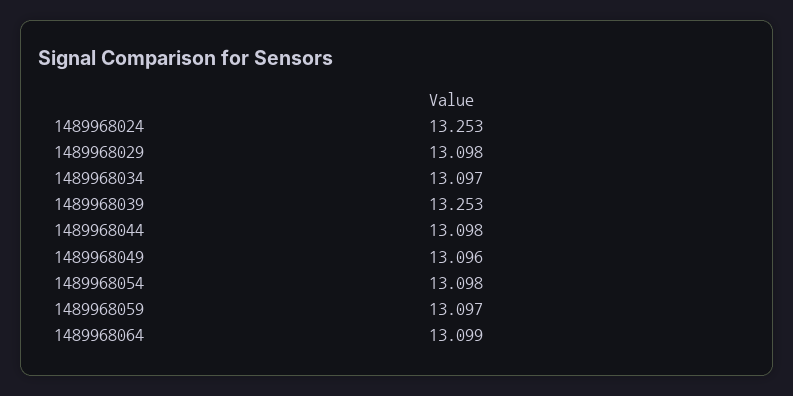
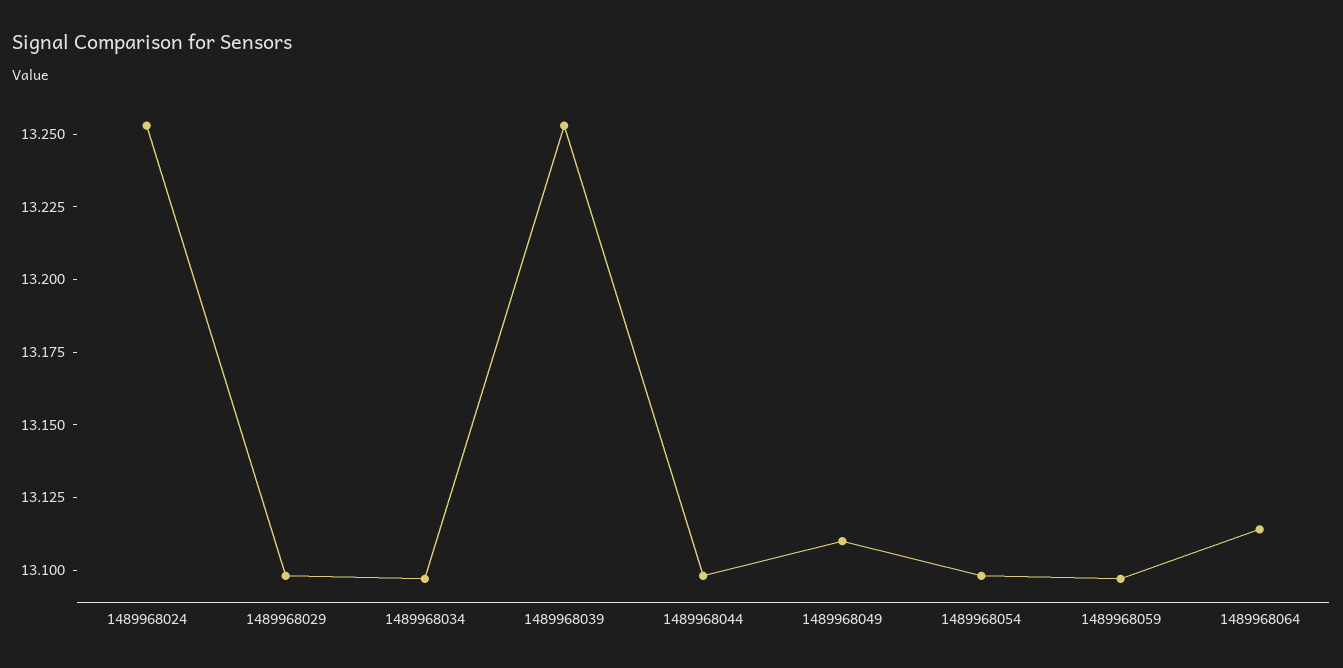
1489968049: 13.096 -> 13.11
1489968064: 13.099 -> 13.115

